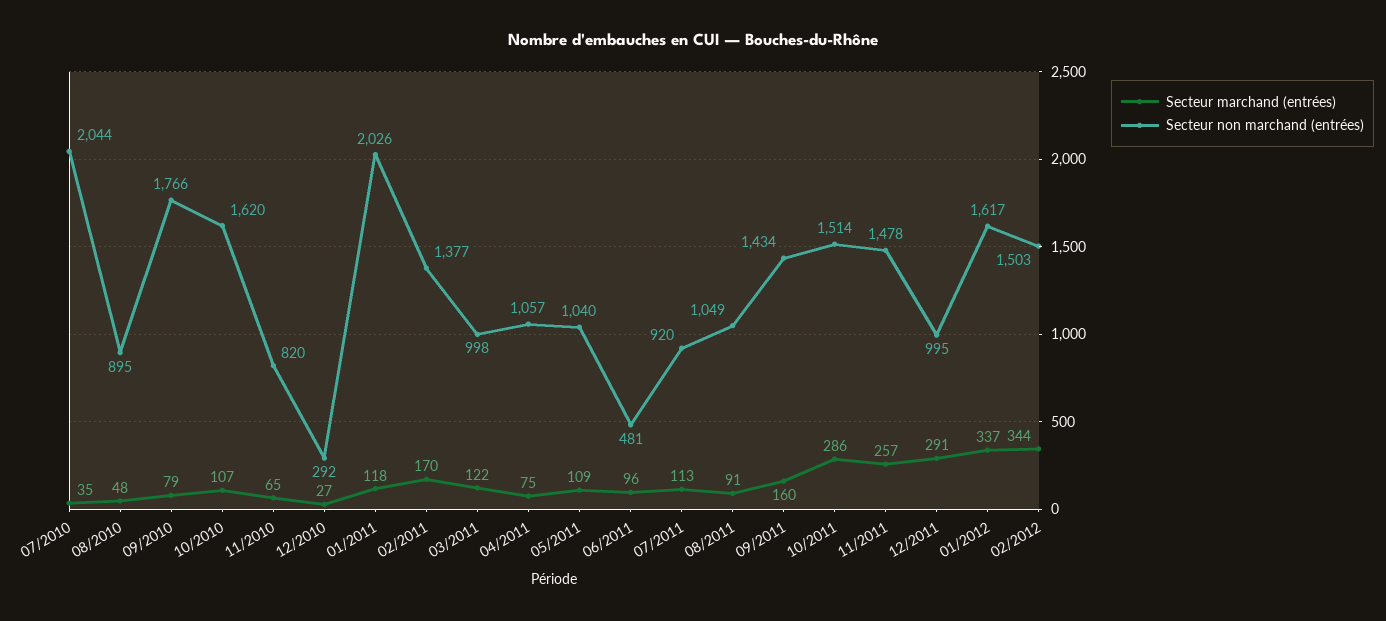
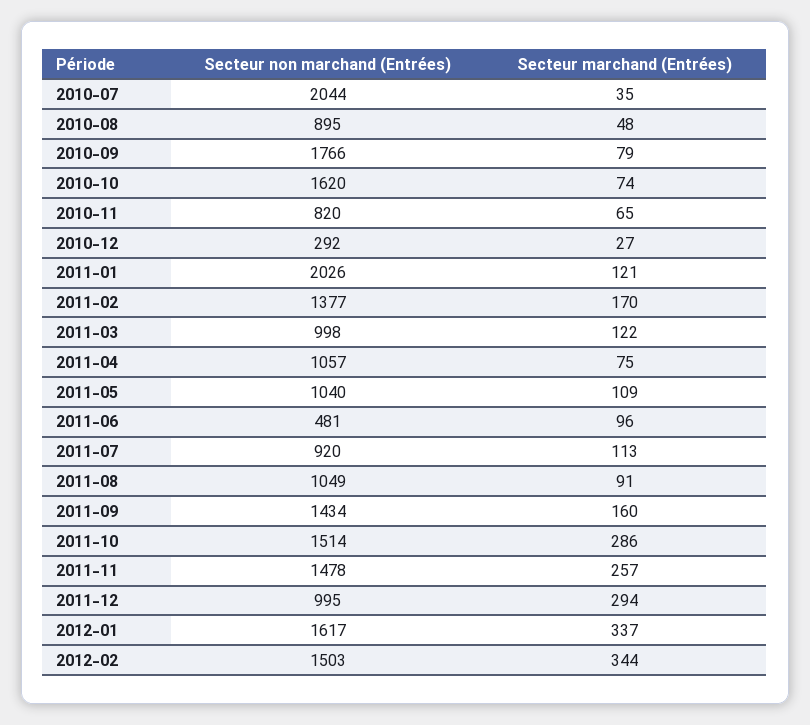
Secteur marchand (entrées), 10/2010: 107 -> 74
Secteur marchand (entrées), 01/2011: 118 -> 121
Secteur marchand (entrées), 12/2011: 291 -> 294

